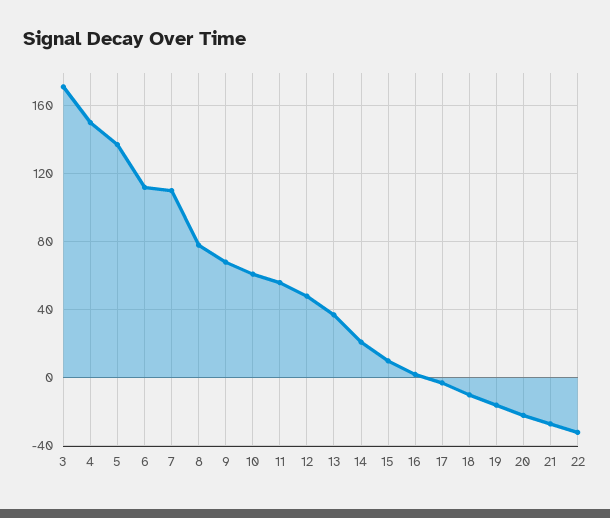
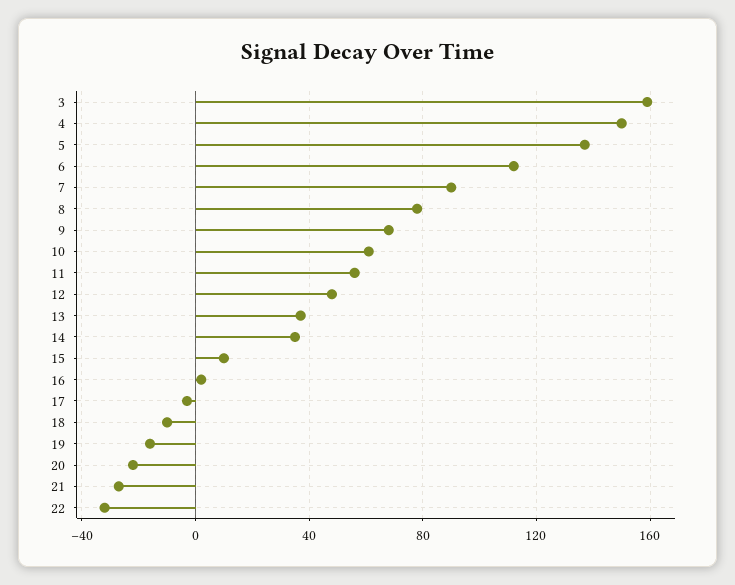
3: 170 -> 160
7: 110 -> 90
14: 20 -> 35

